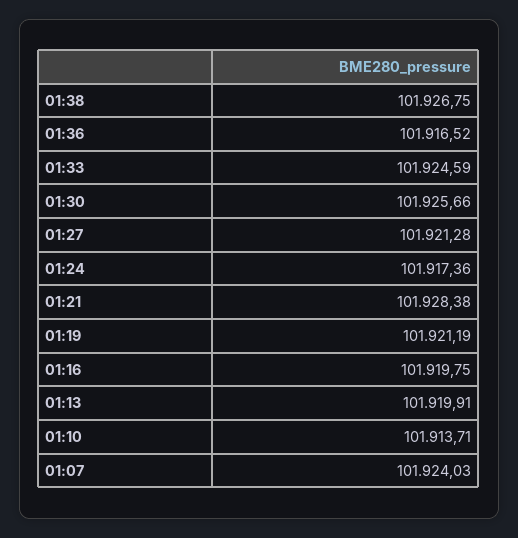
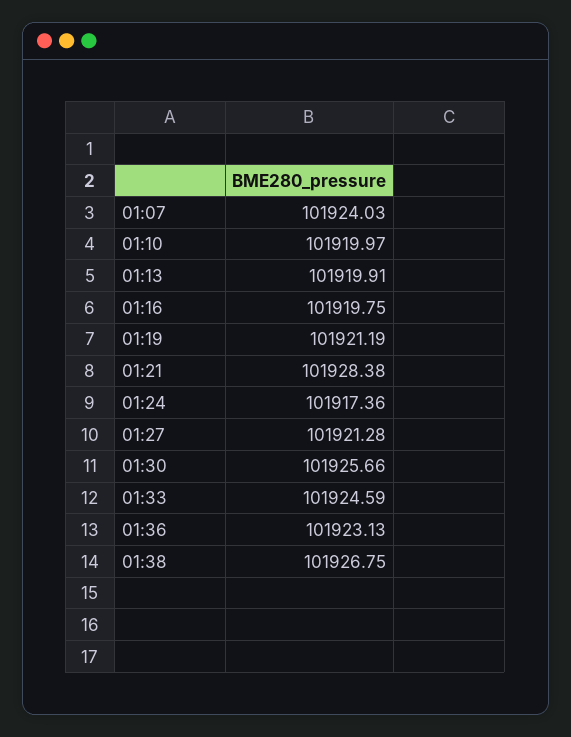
01:36: 101916.52 -> 101923.13
01:10: 101913.71 -> 101919.97

